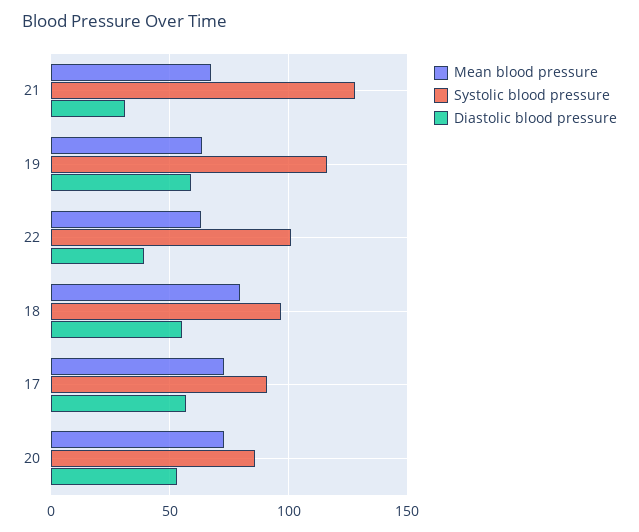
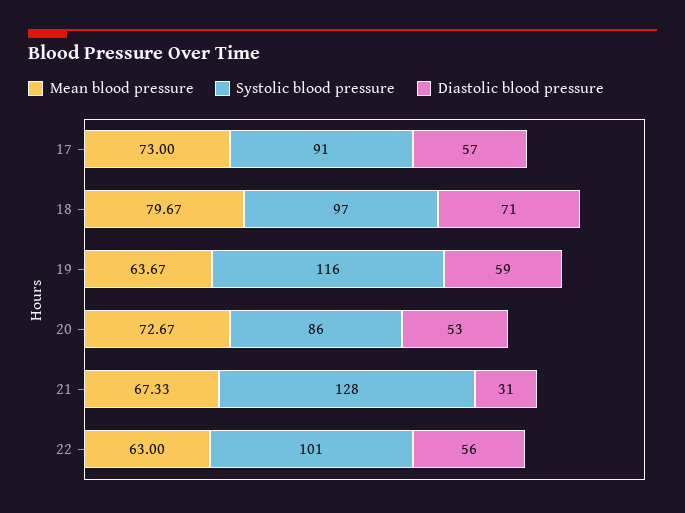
Diastolic blood pressure, 22: 40 -> 56
Diastolic blood pressure, 18: 55 -> 71

